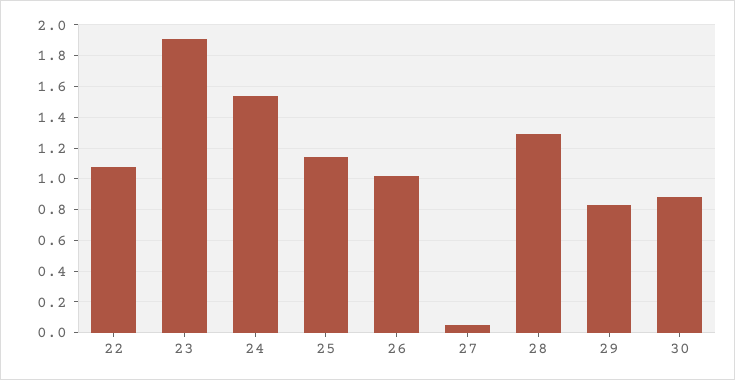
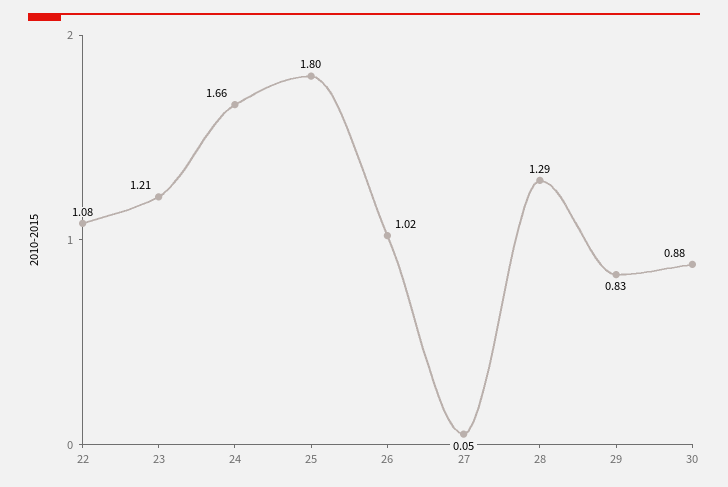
23: 1.9 -> 1.21
24: 1.55 -> 1.66
25: 1.15 -> 1.8

